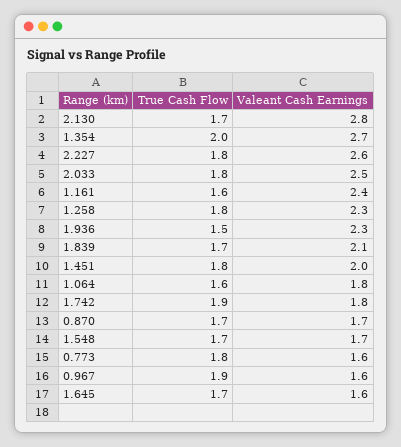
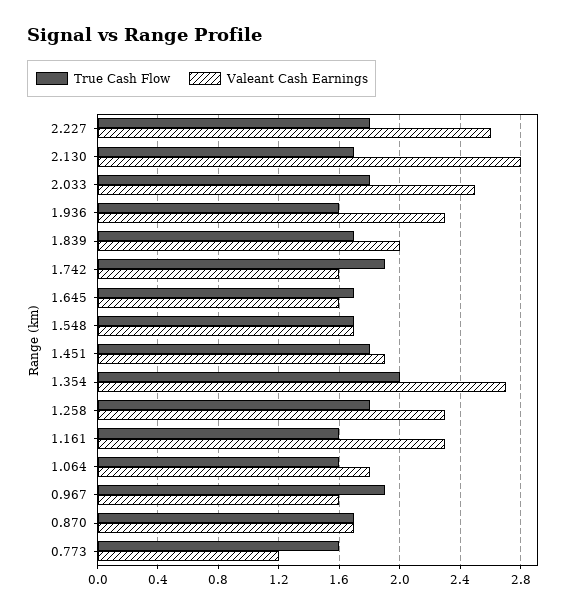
Valeant Cash Earnings, 1.161: 2.4 -> 2.3
True Cash Flow, 1.936: 1.5 -> 1.6
Valeant Cash Earnings, 1.839: 2.1 -> 2
Valeant Cash Earnings, 1.451: 2 -> 1.9
Valeant Cash Earnings, 1.742: 1.8 -> 1.6
True Cash Flow, 0.773: 1.8 -> 1.6
Valeant Cash Earnings, 0.773: 1.6 -> 1.2

